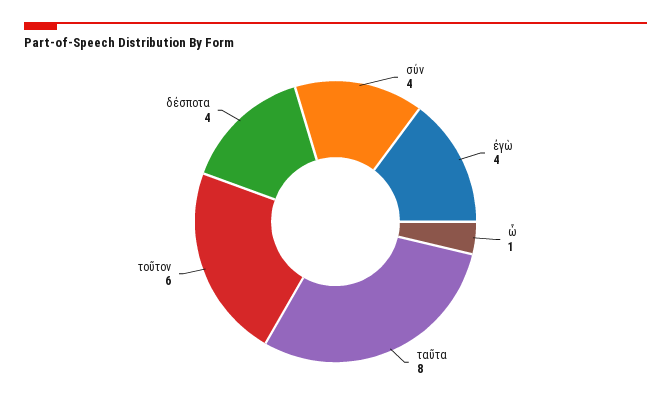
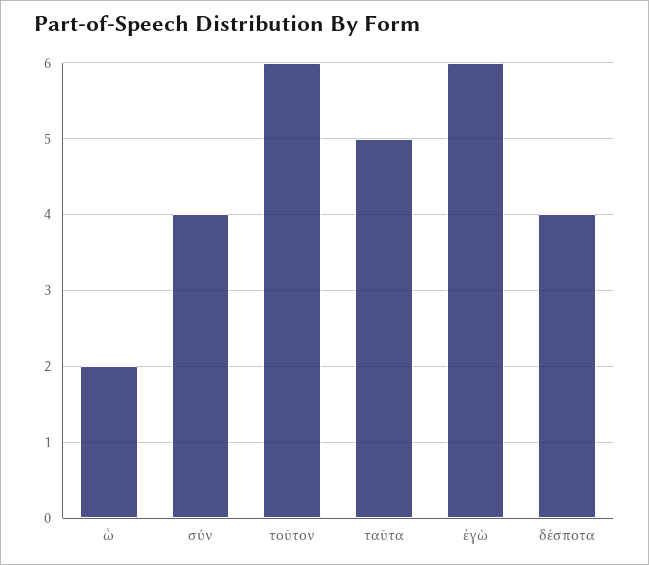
ἐγὼ: 4 -> 6
ὦ: 1 -> 2
ταῦτα: 8 -> 5

